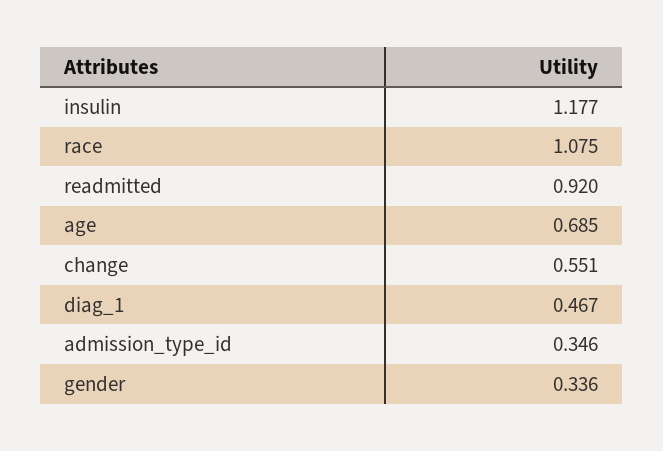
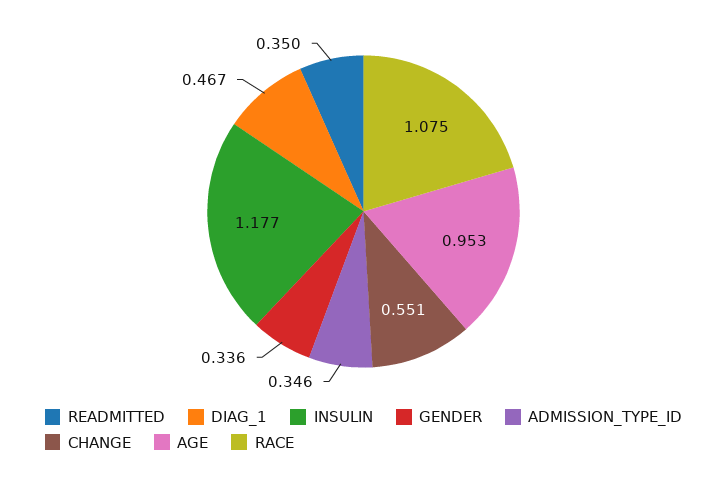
readmitted: 0.92 -> 0.35
age: 0.685 -> 0.953

